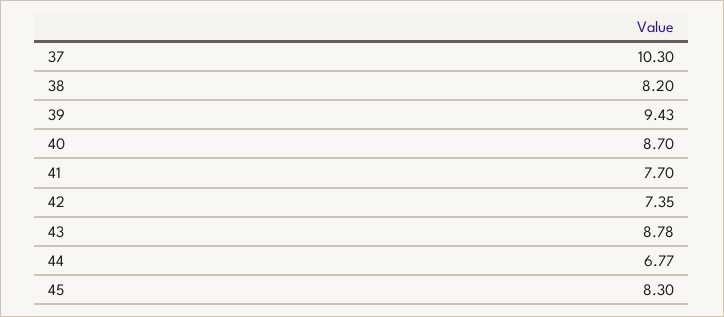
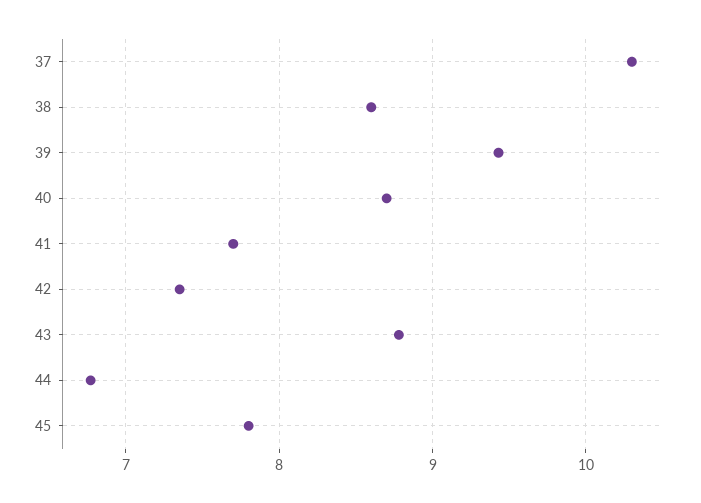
38: 8.2 -> 8.6
45: 8.3 -> 7.8

